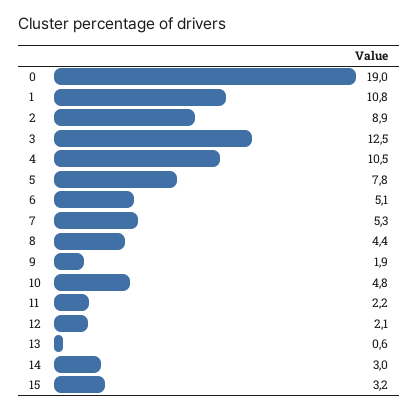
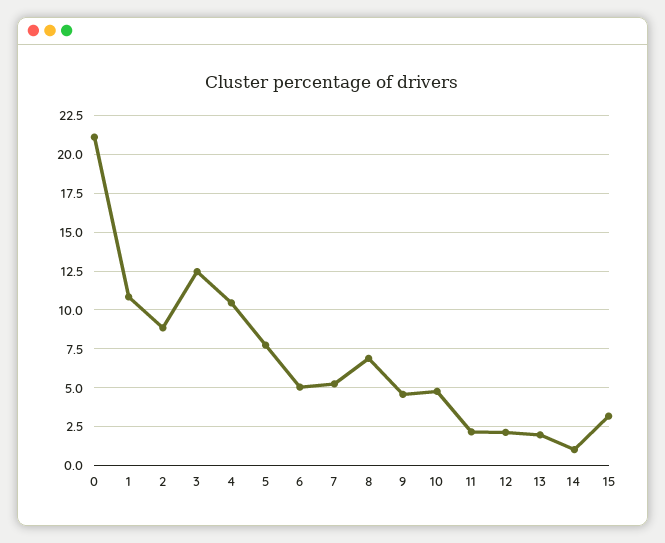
0: 19 -> 21
8: 4.4 -> 7
9: 1.9 -> 4.5
13: 0.6 -> 2
14: 3 -> 1

